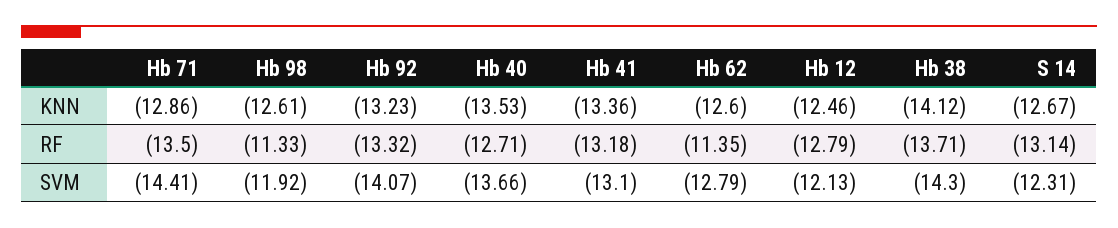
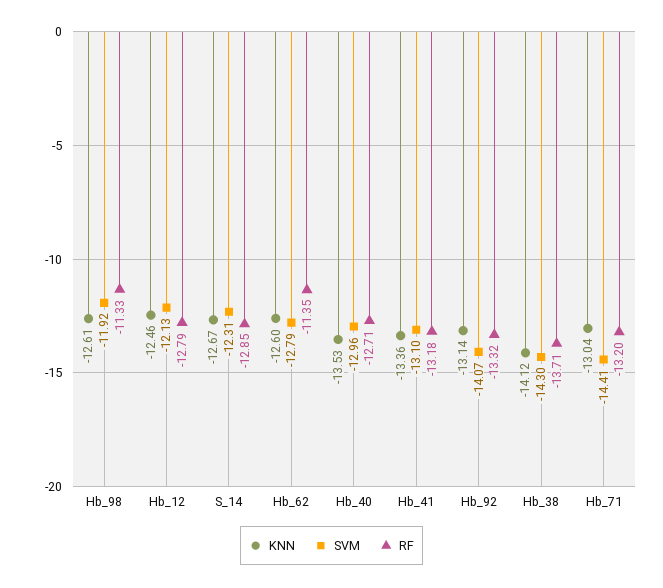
KNN, Hb 71: -12.86 -> -13.04
KNN, Hb 92: -13.23 -> -13.14
RF, Hb 71: -13.5 -> -13.2
RF, S 14: -13.14 -> -12.85
SVM, Hb 40: -13.66 -> -12.96

